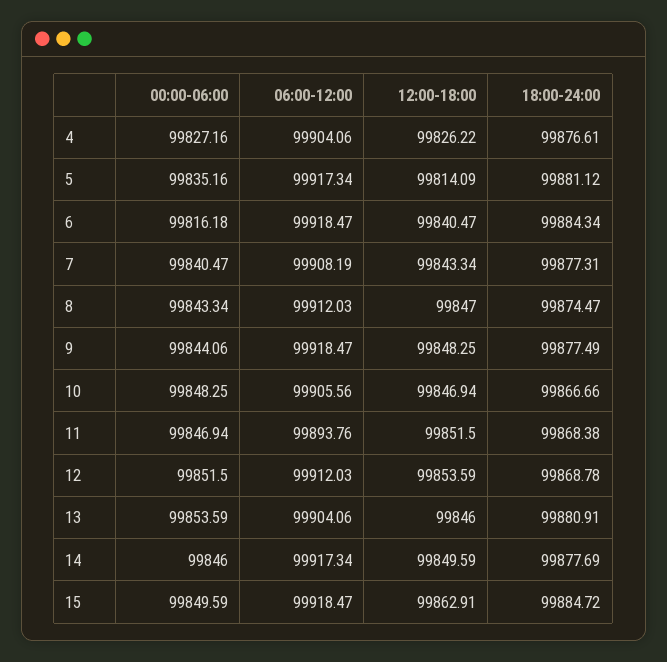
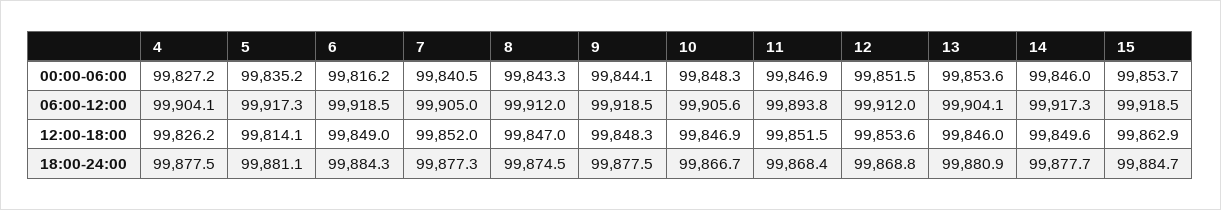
18:00-24:00, 4: 99876.61 -> 99877.5
12:00-18:00, 6: 99840.47 -> 99849
06:00-12:00, 7: 99908.19 -> 99905
12:00-18:00, 7: 99843.34 -> 99852
00:00-06:00, 15: 99849.59 -> 99853.7

